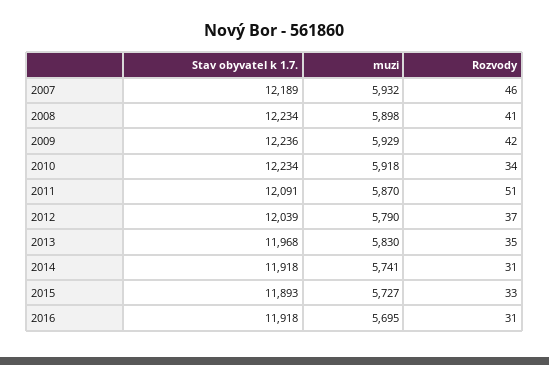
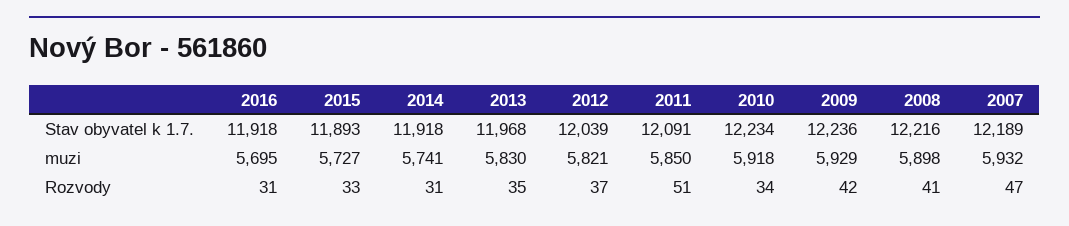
Rozvody, 2007: 46 -> 47
Stav obyvatel k 1.7., 2008: 12234 -> 12216
muzi, 2011: 5870 -> 5850
muzi, 2012: 5790 -> 5821

